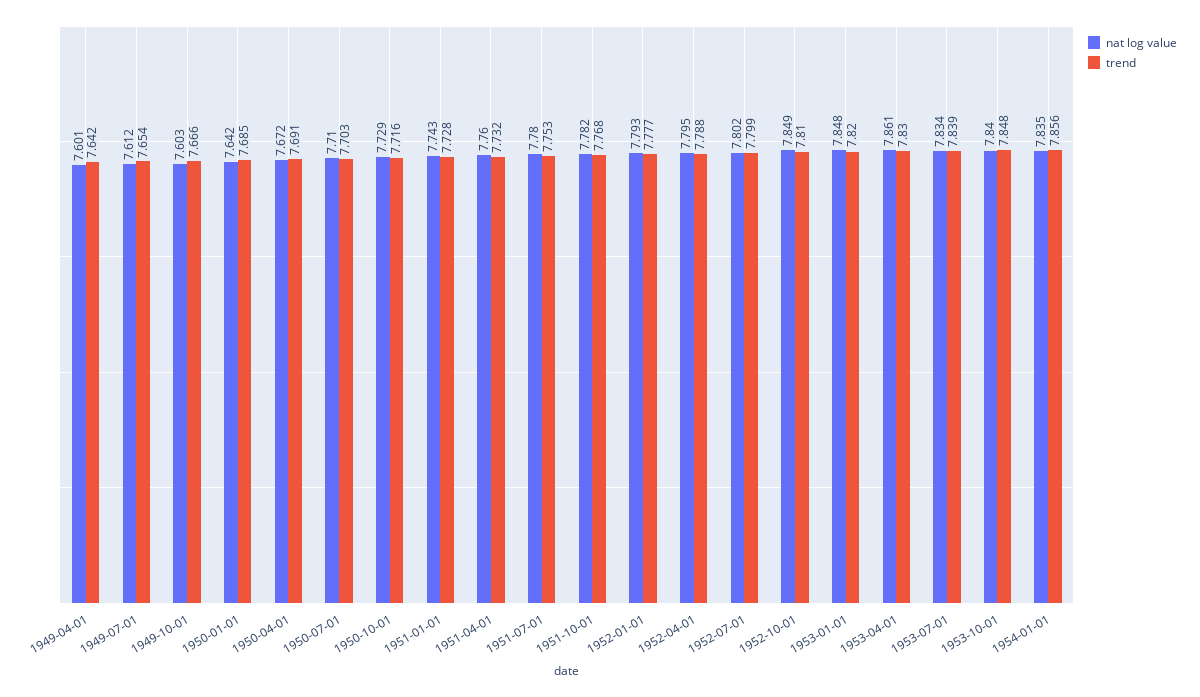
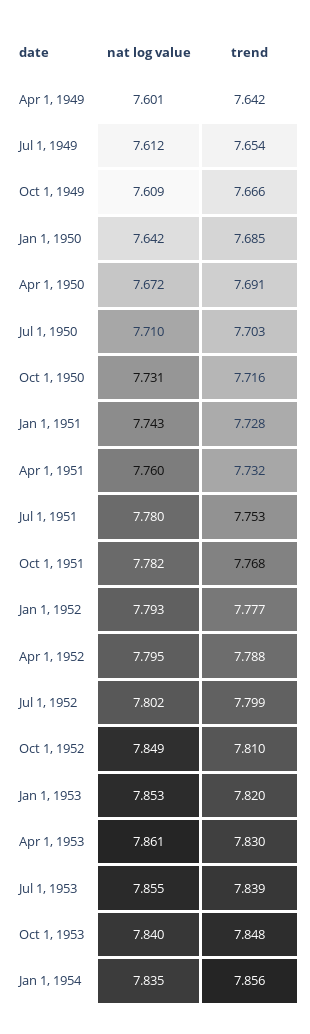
nat log value, 1949-10-01: 7.603 -> 7.609
nat log value, 1950-10-01: 7.729 -> 7.731
nat log value, 1953-01-01: 7.848 -> 7.853
nat log value, 1953-07-01: 7.834 -> 7.855

